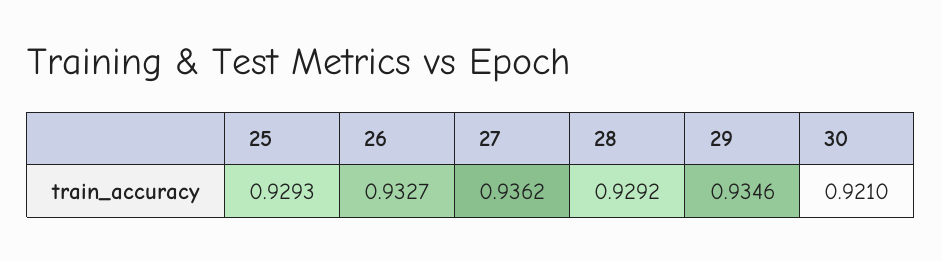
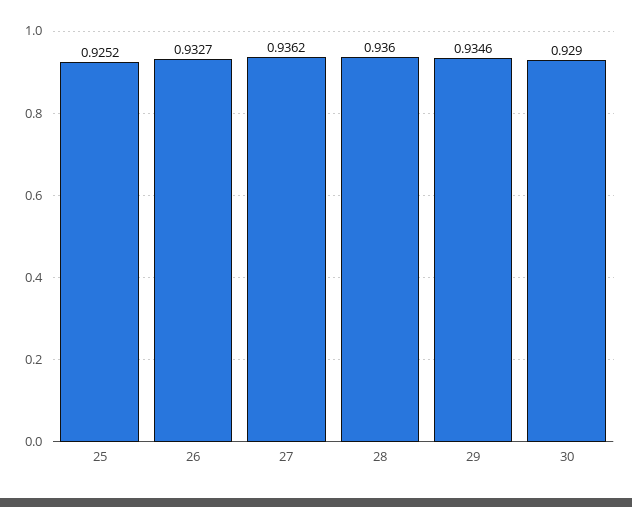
25: 0.9293 -> 0.9252
28: 0.9292 -> 0.936
30: 0.921 -> 0.929

